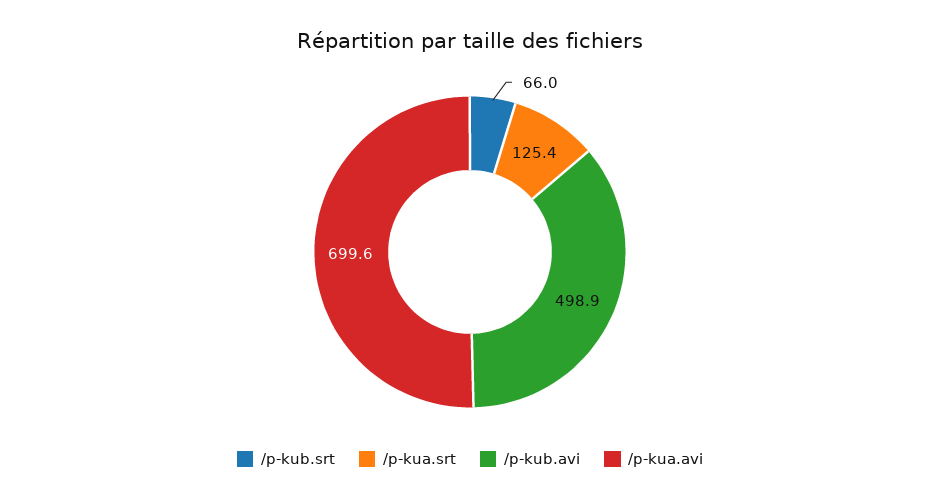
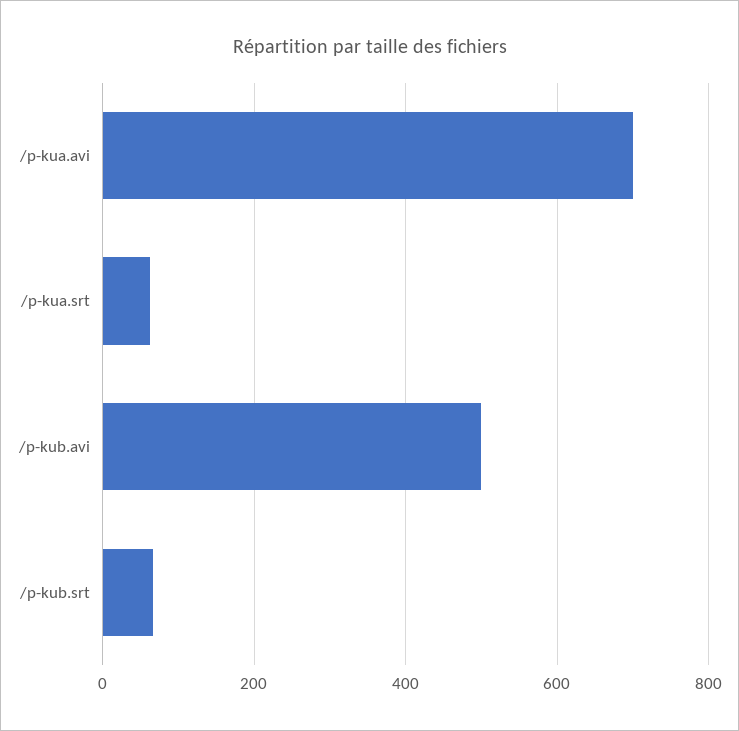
/p-kua.srt: 125.4 -> 60

